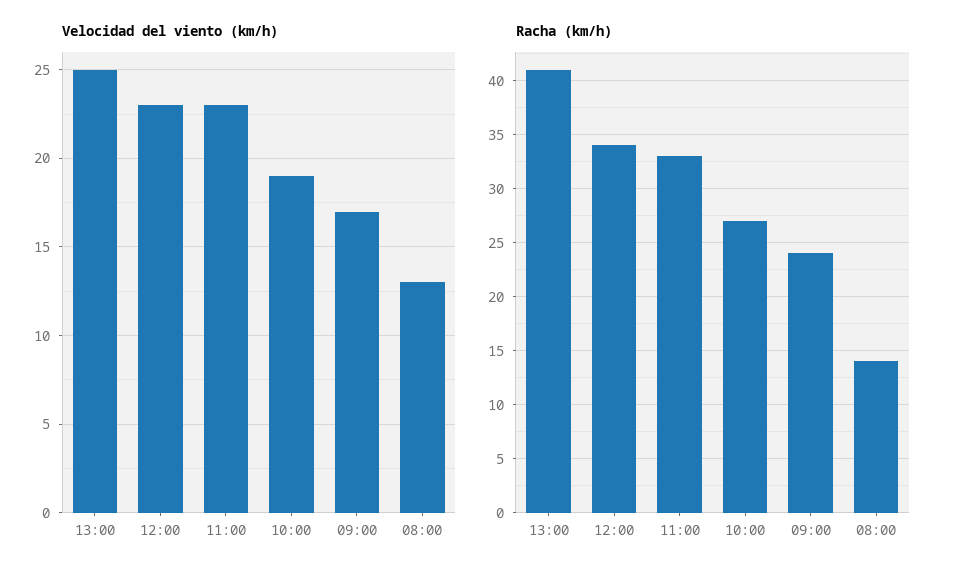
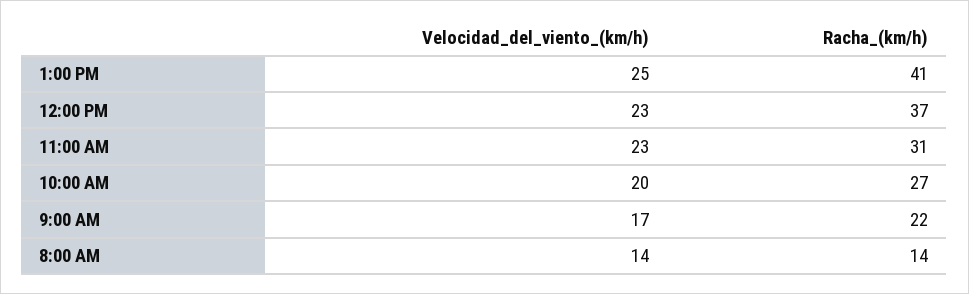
Velocidad del viento (km/h), 10:00: 19 -> 20
Velocidad del viento (km/h), 08:00: 13 -> 14
Racha (km/h), 12:00: 34 -> 37
Racha (km/h), 11:00: 33 -> 31
Racha (km/h), 09:00: 24 -> 22

